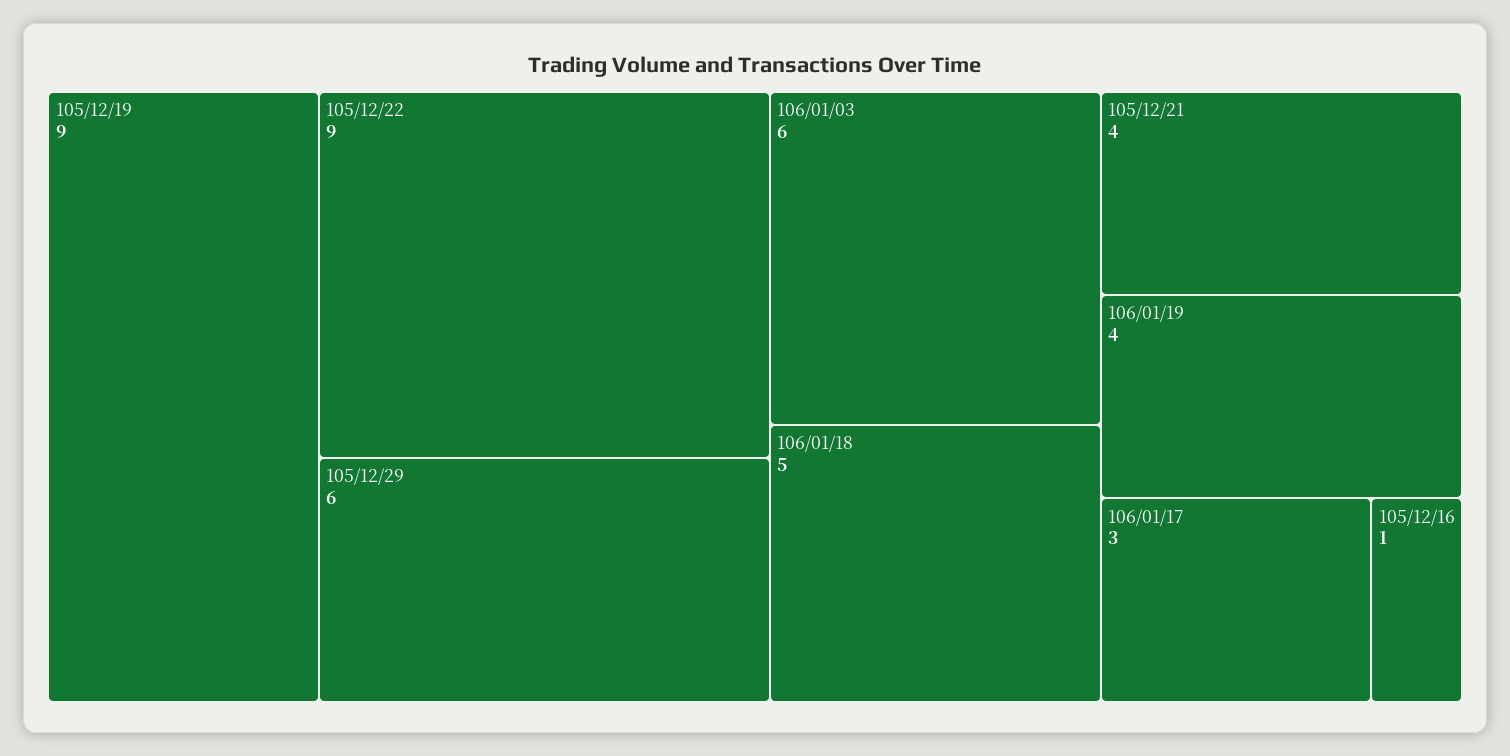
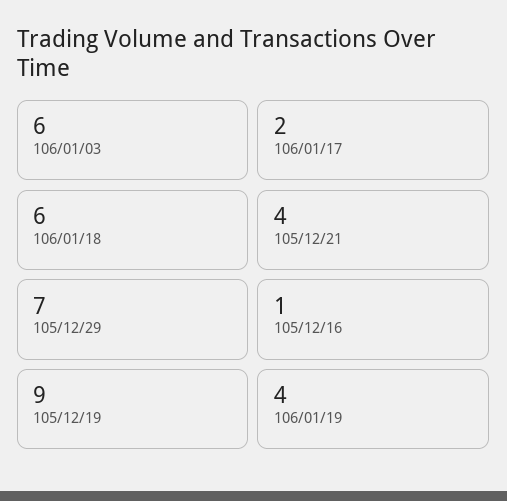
105/12/22: 9 -> none
105/12/29: 6 -> 7
106/01/18: 5 -> 6
106/01/17: 3 -> 2

